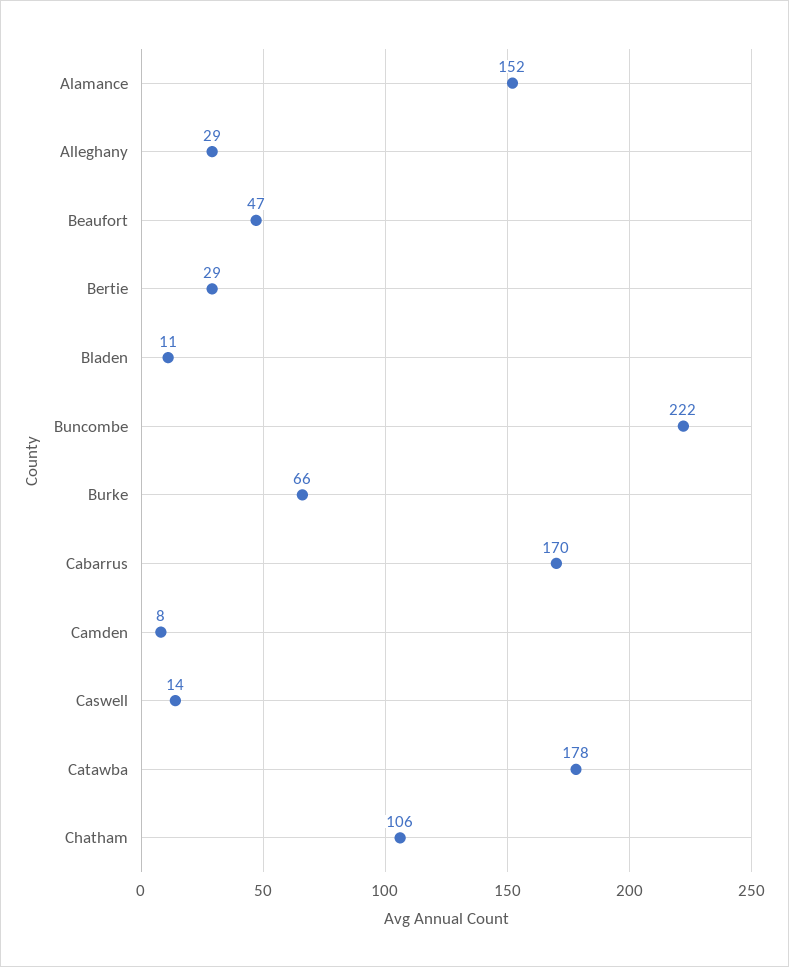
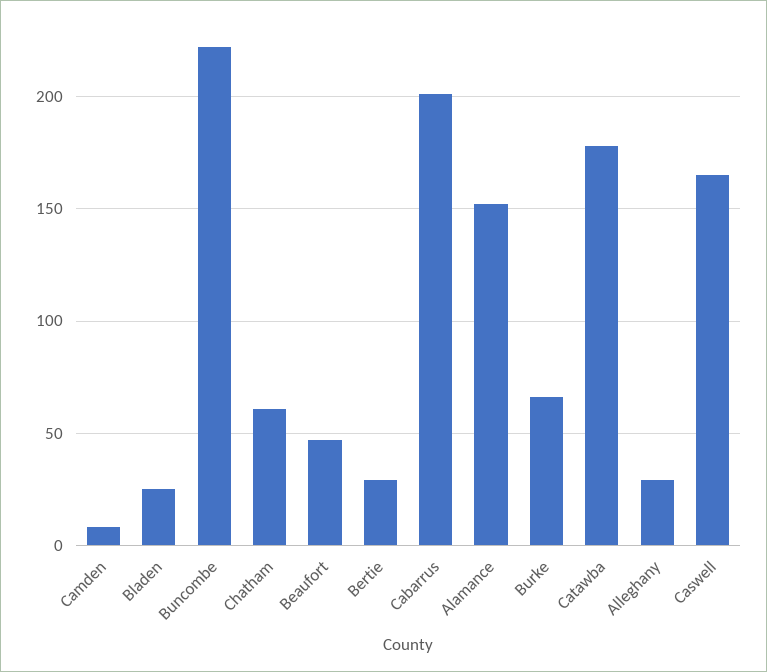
Bladen: 11 -> 25
Cabarrus: 170 -> 200
Caswell: 14 -> 165
Chatham: 106 -> 60

